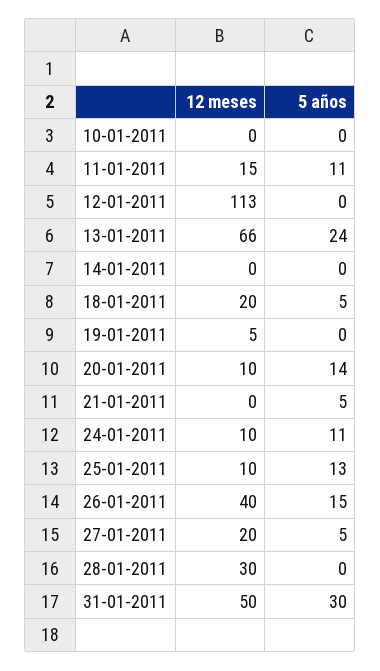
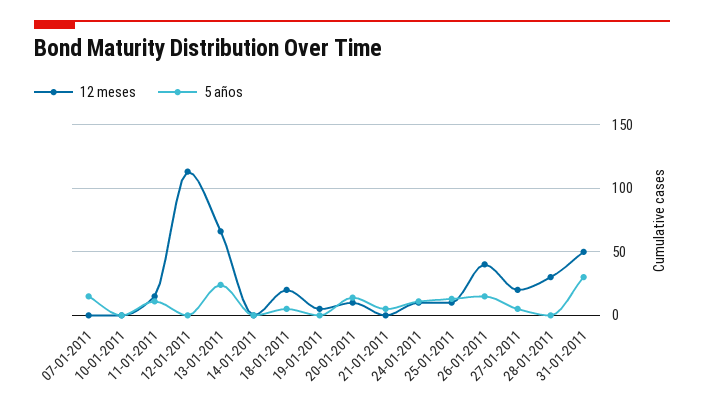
12 meses, 07-01-2011: none -> 0
5 años, 07-01-2011: none -> 15

